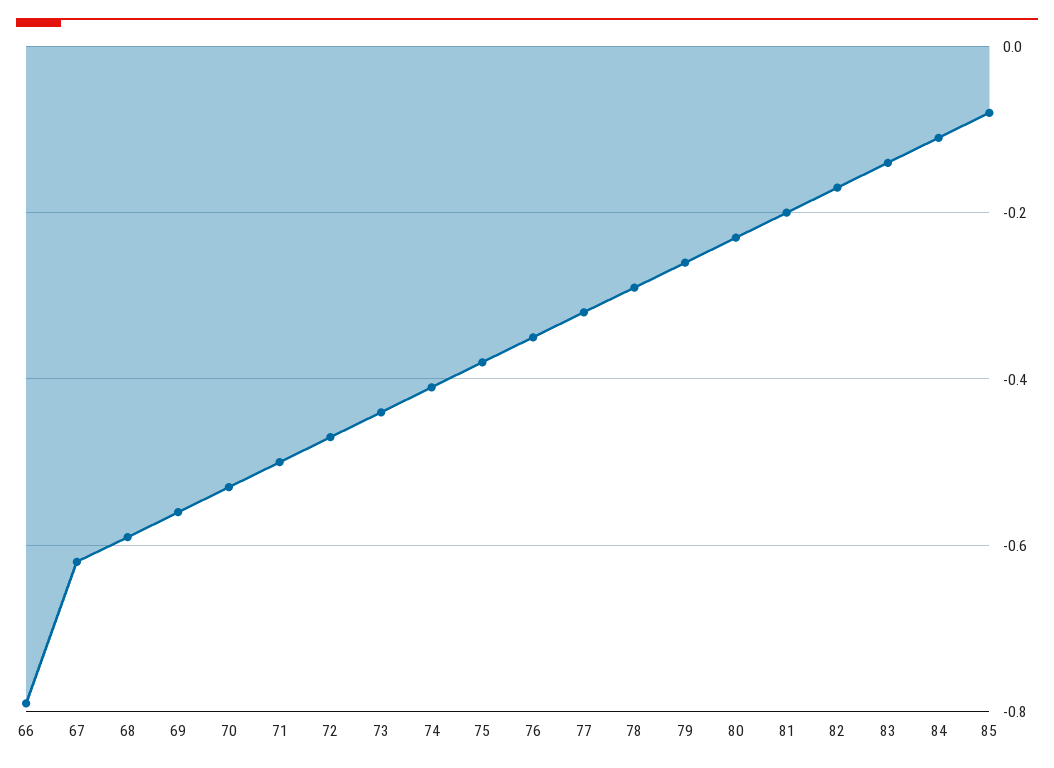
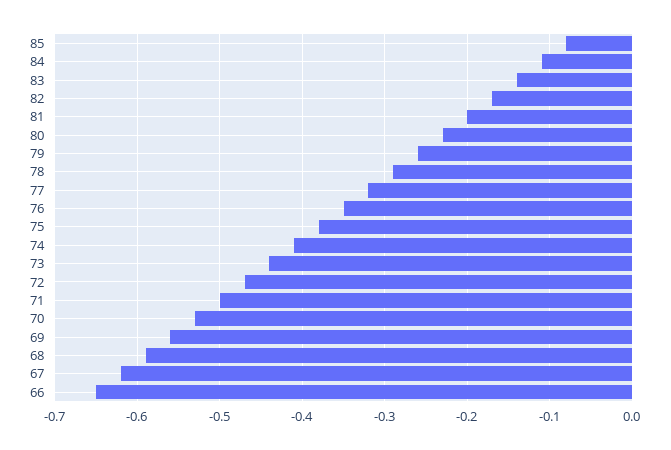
66: -0.8 -> -0.65

